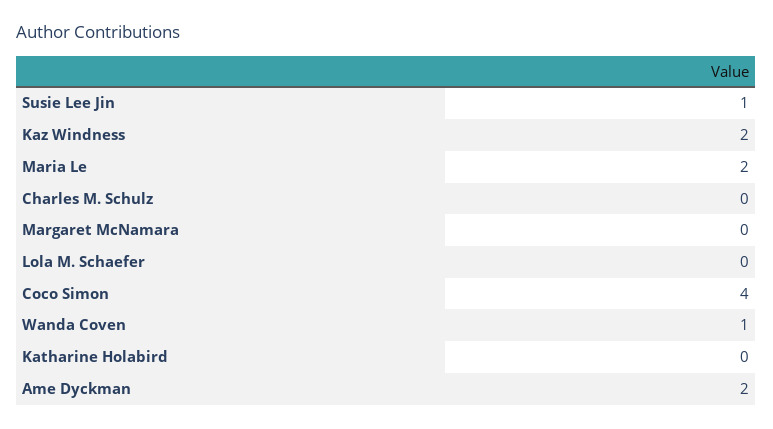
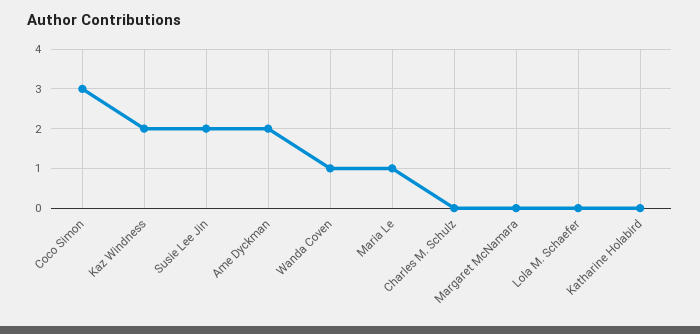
Susie Lee Jin: 1 -> 2
Maria Le: 2 -> 1
Coco Simon: 4 -> 3

